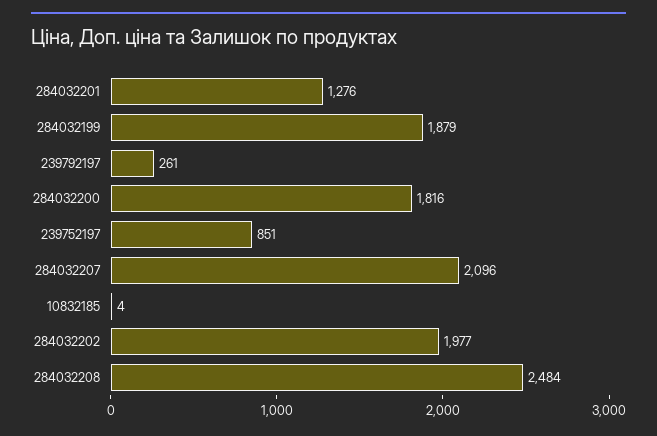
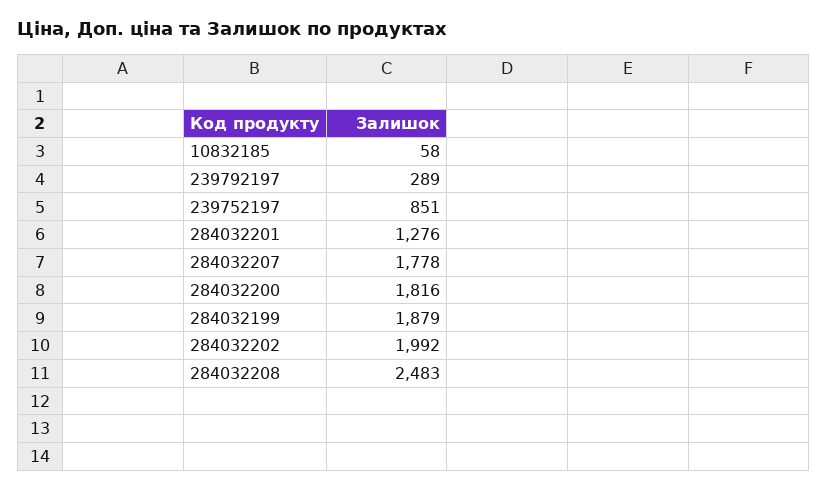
239792197: 261 -> 289
284032207: 2096 -> 1778
10832185: 4 -> 58
284032202: 1977 -> 1992
284032208: 2484 -> 2483

